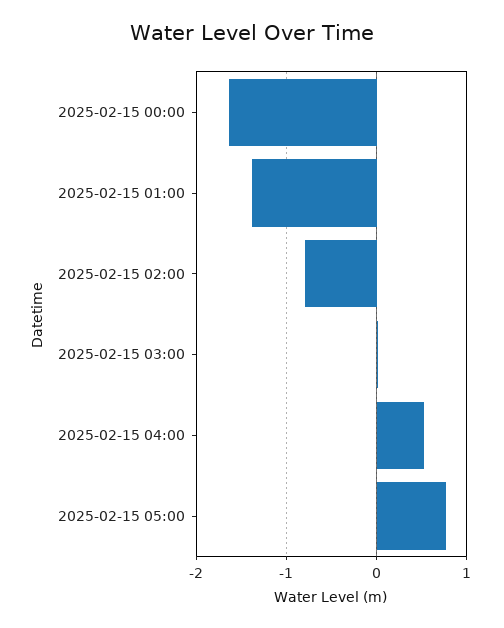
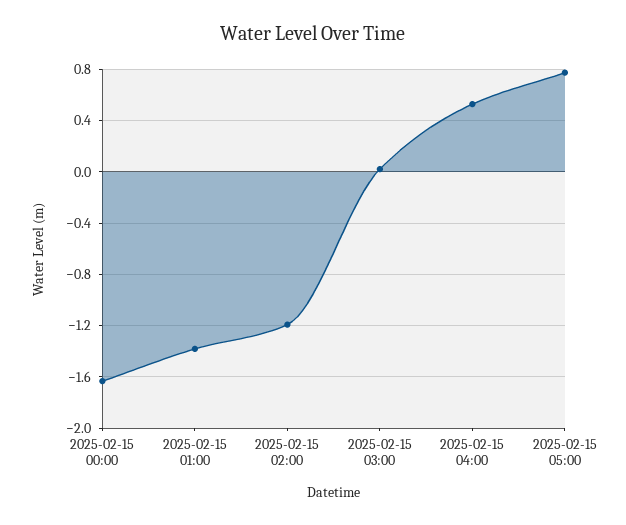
2025-02-15 02:00: -0.8 -> -1.2

